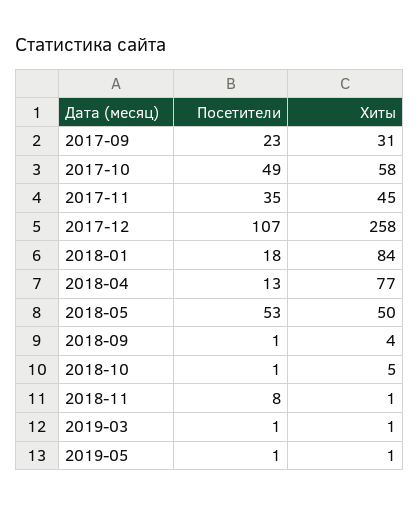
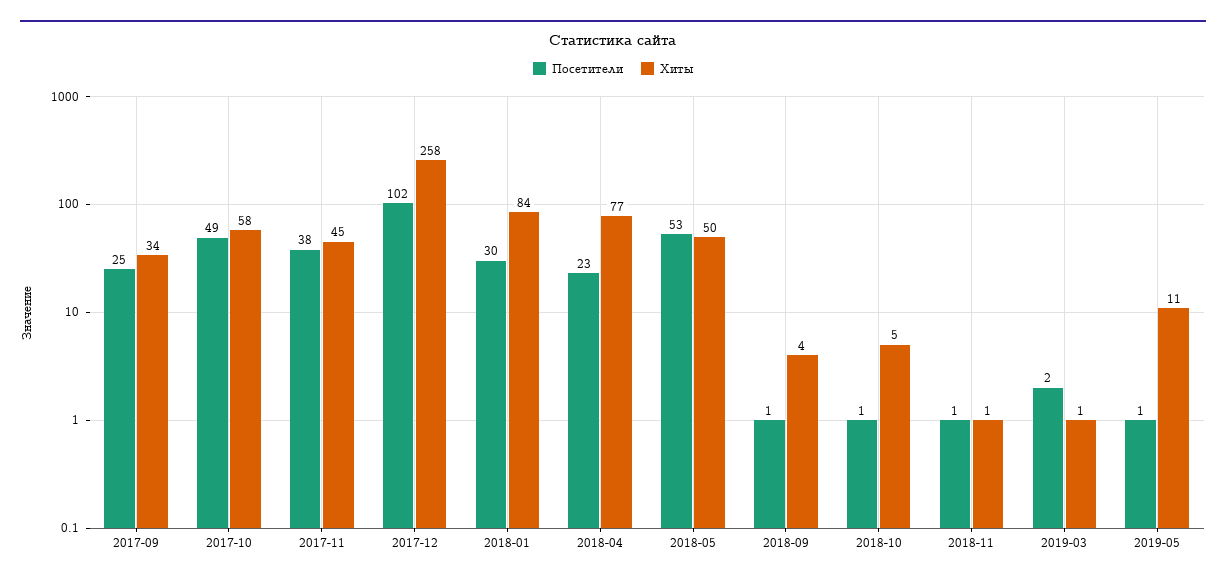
Посетители, 2017-09: 23 -> 25
Хиты, 2017-09: 31 -> 34
Посетители, 2017-11: 35 -> 38
Посетители, 2017-12: 107 -> 102
Посетители, 2018-01: 18 -> 30
Посетители, 2018-04: 13 -> 23
Посетители, 2018-11: 8 -> 1
Посетители, 2019-03: 1 -> 2
Хиты, 2019-05: 1 -> 11

